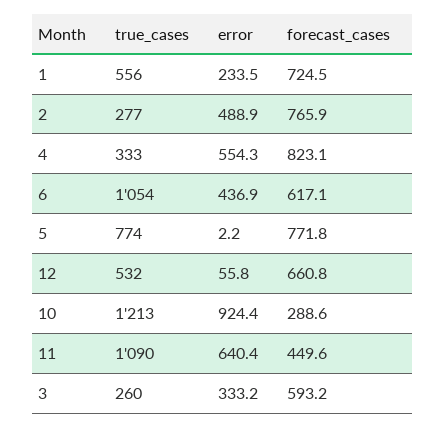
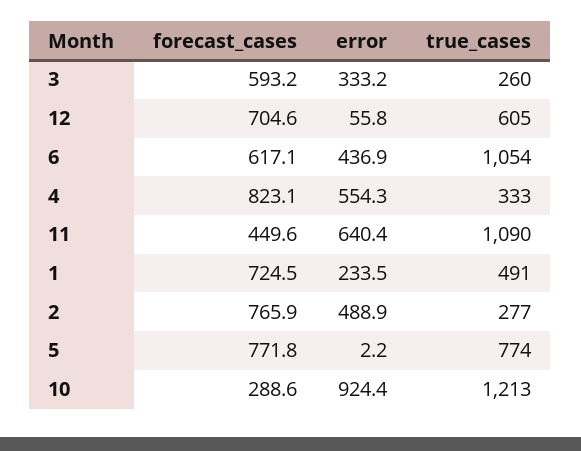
true_cases, 1: 556 -> 491
true_cases, 12: 532 -> 605
forecast_cases, 12: 660.8 -> 704.6

